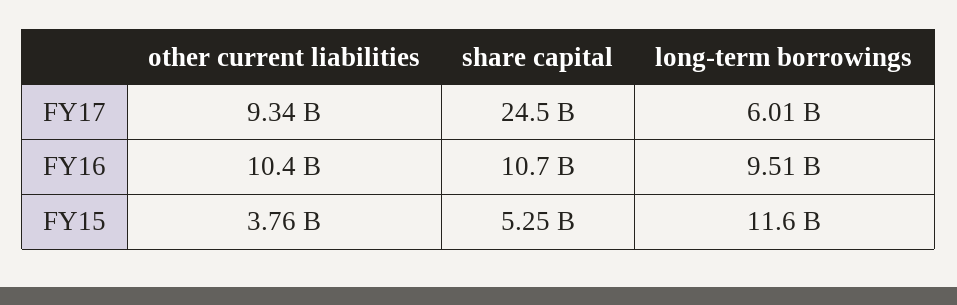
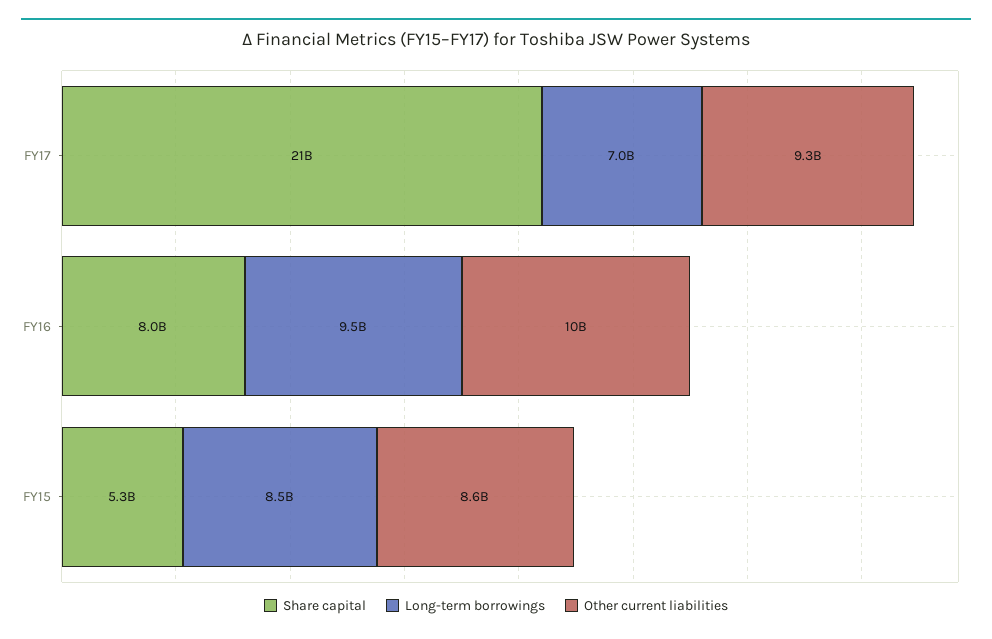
share capital, FY17: 24500000000 -> 21000000000
long-term borrowings, FY17: 6010000000 -> 7000000000
share capital, FY16: 10700000000 -> 8000000000
other current liabilities, FY15: 3760000000 -> 8600000000
long-term borrowings, FY15: 11600000000 -> 8500000000

